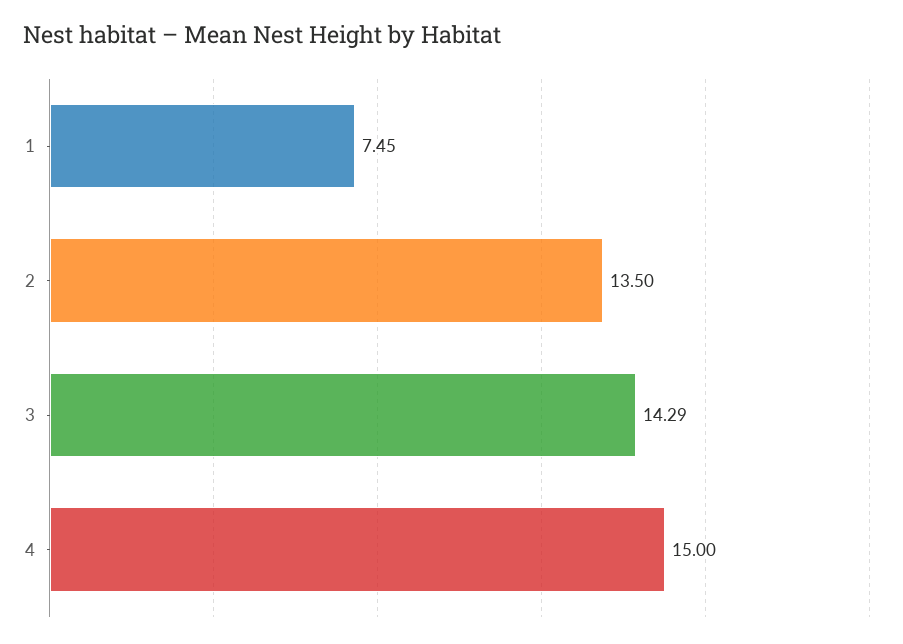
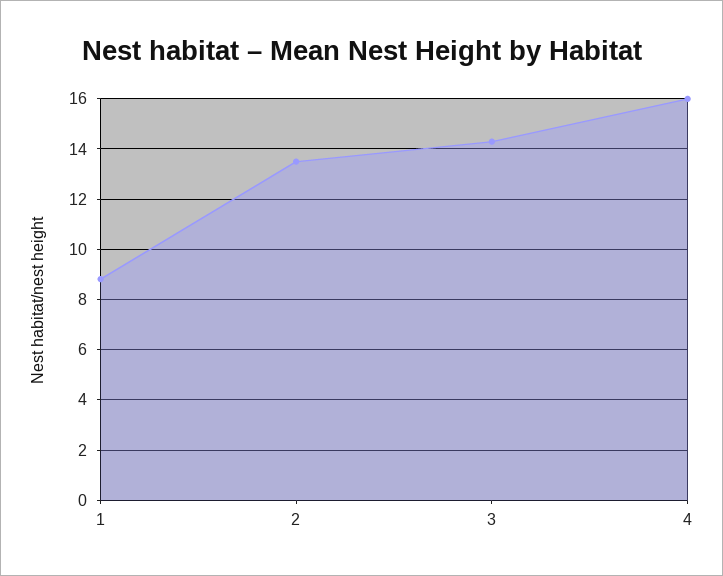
1: 7.45 -> 8.75
4: 15 -> 16

